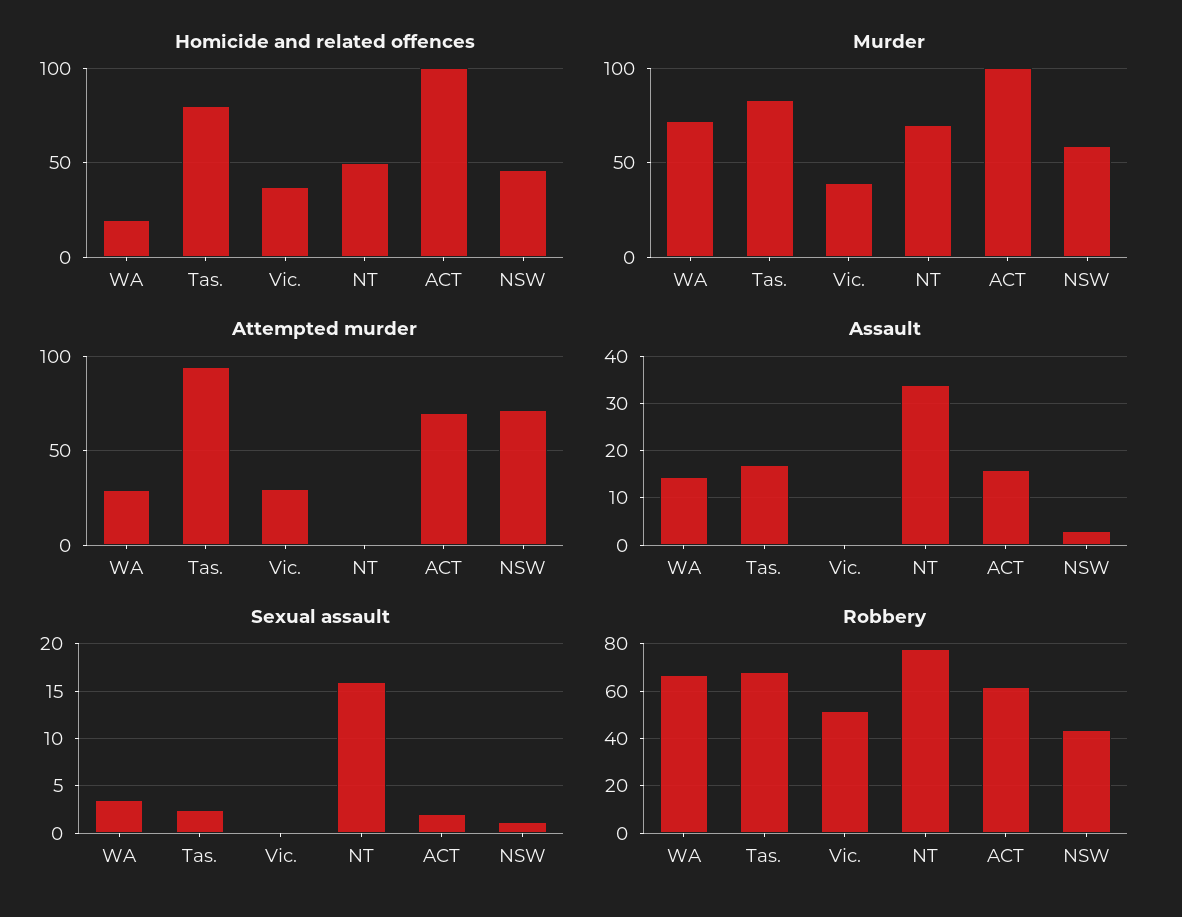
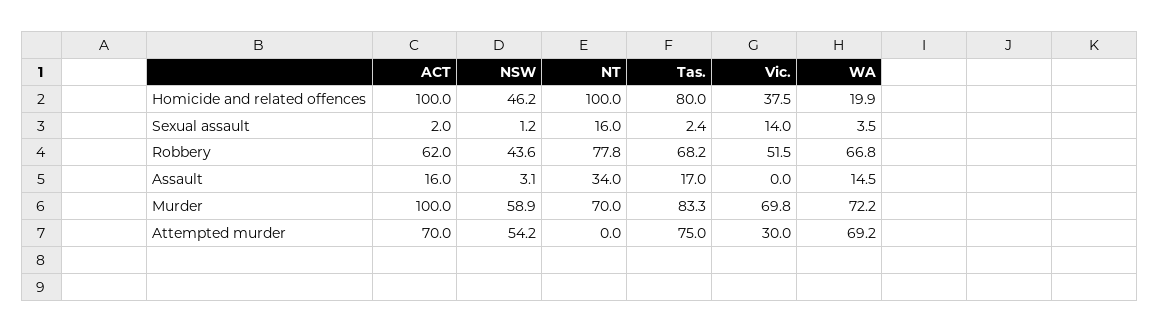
Homicide and related offences, NT: 50 -> 100
Murder, Vic.: 40 -> 69.8
Attempted murder, WA: 30 -> 69.2
Attempted murder, Tas.: 95 -> 75
Attempted murder, NSW: 70 -> 54.2
Sexual assault, Vic.: 0 -> 14

